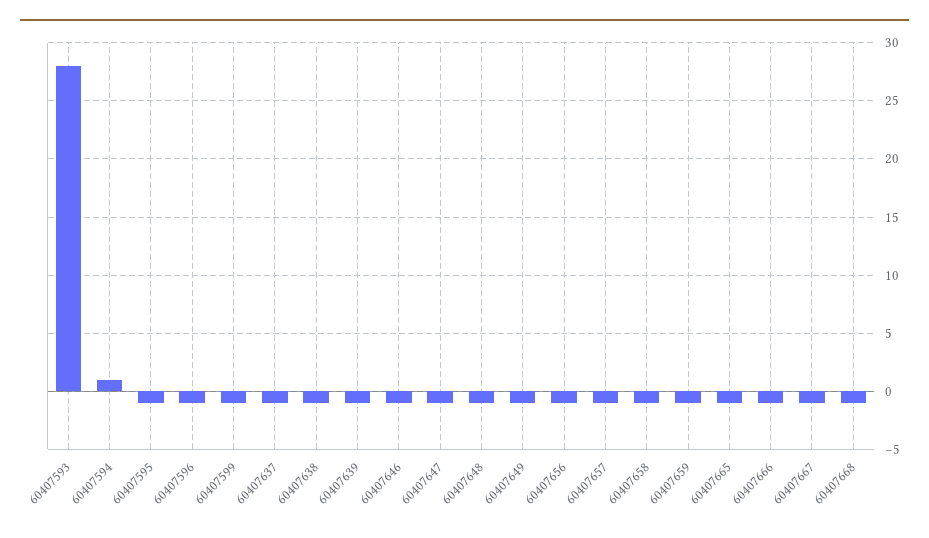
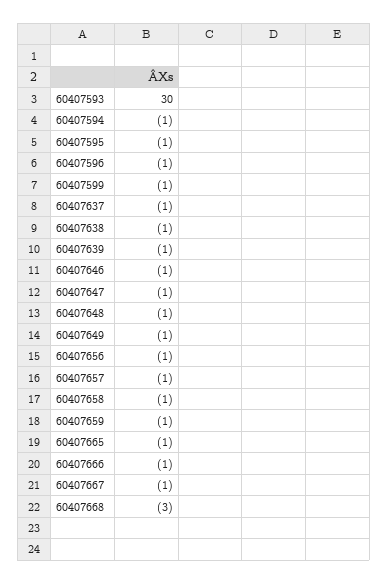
60407593: 28 -> 30
60407594: 1 -> -1
60407668: -1 -> -3

